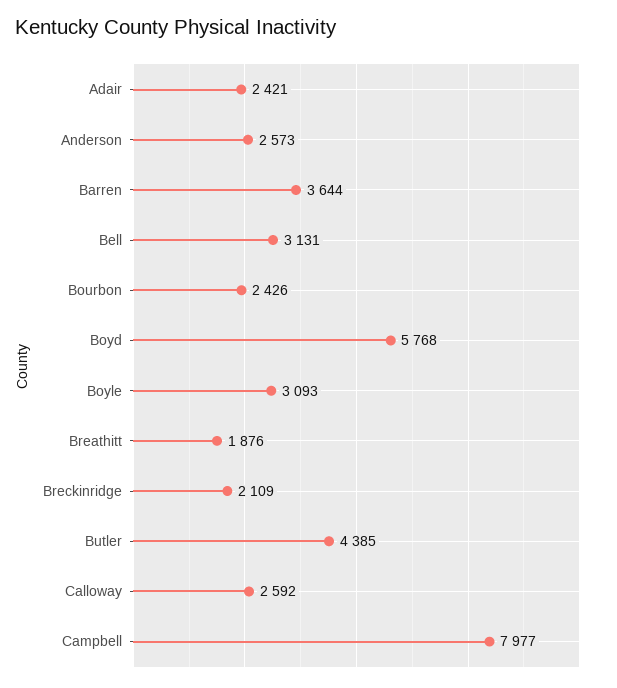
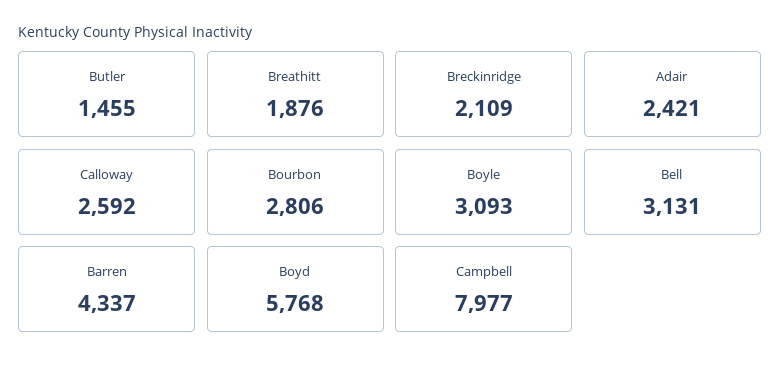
Anderson: 2573 -> none
Barren: 3644 -> 4337
Bourbon: 2426 -> 2806
Butler: 4385 -> 1455

